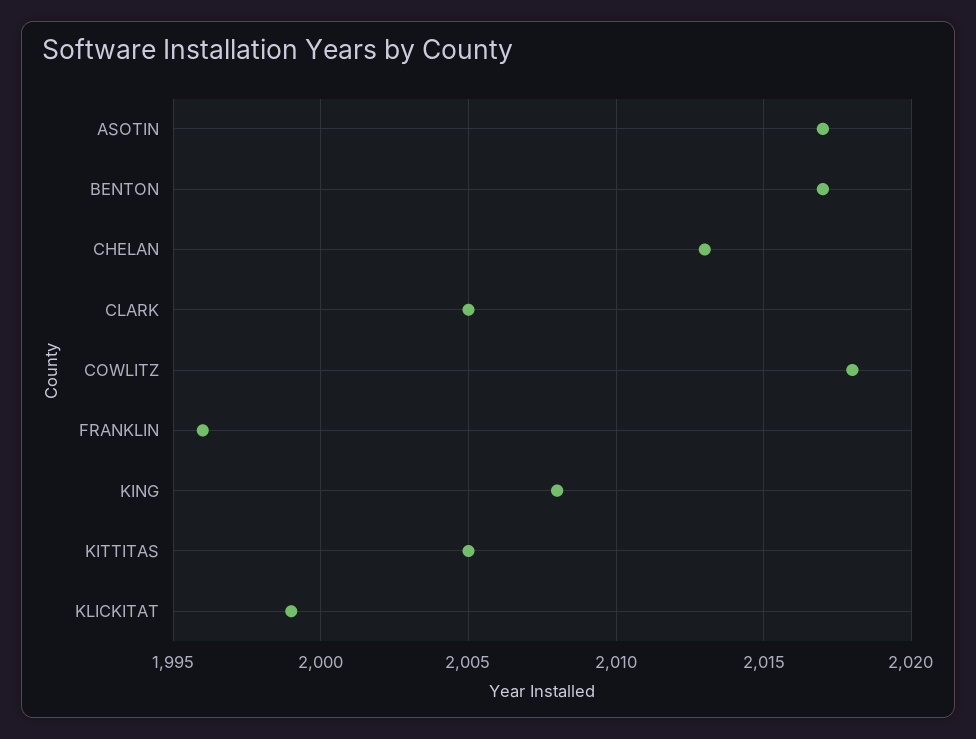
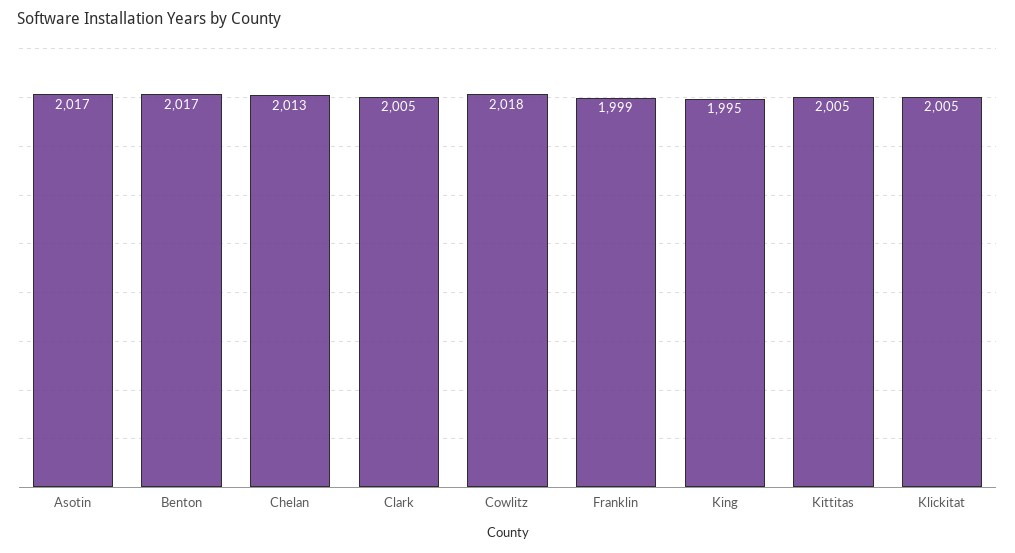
FRANKLIN: 1996 -> 1999
KING: 2008 -> 1995
KLICKITAT: 1999 -> 2005

